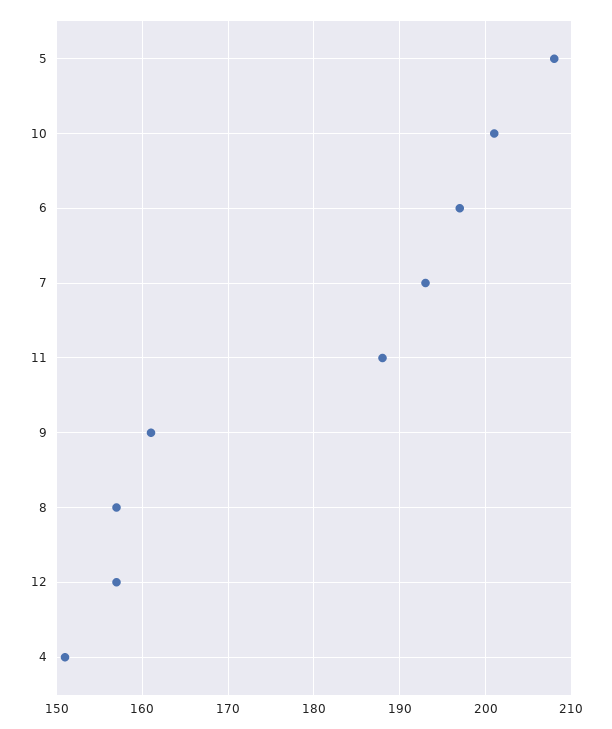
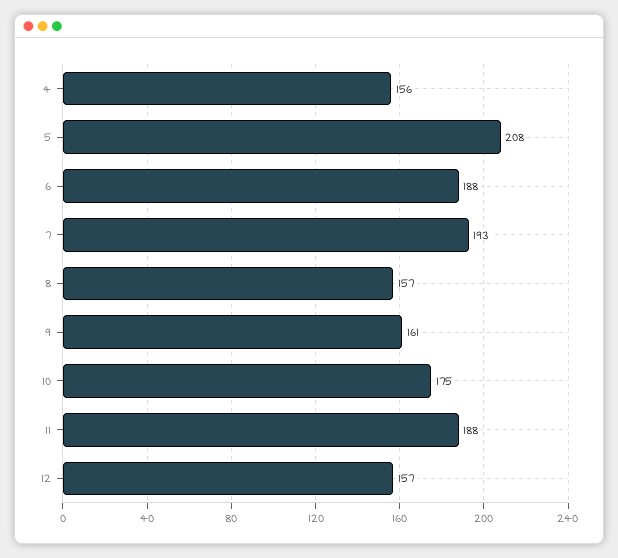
10: 201 -> 175
6: 197 -> 188
4: 151 -> 156

